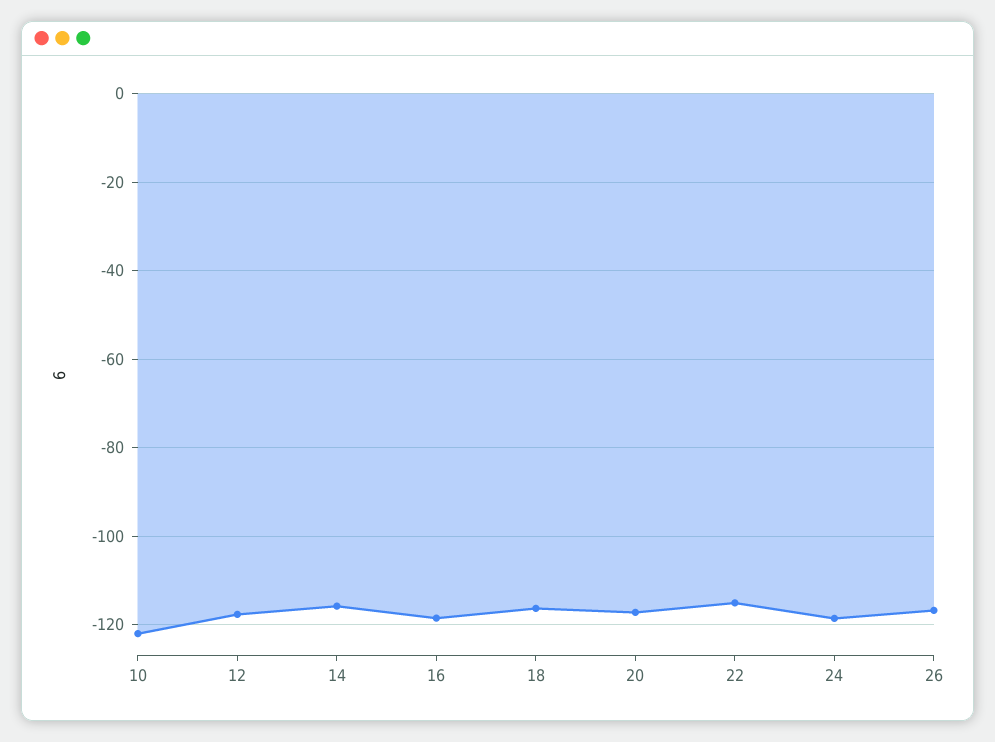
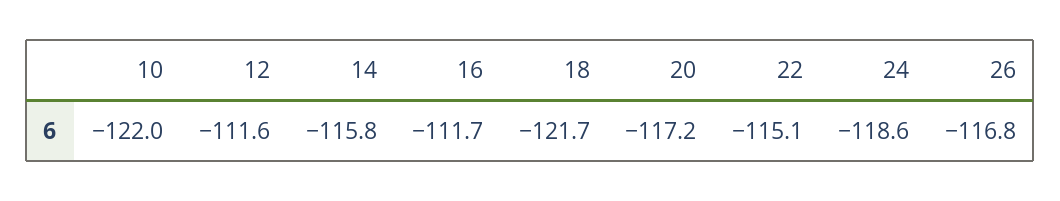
12: -118 -> -111.6
16: -118 -> -111.7
18: -116 -> -121.7

